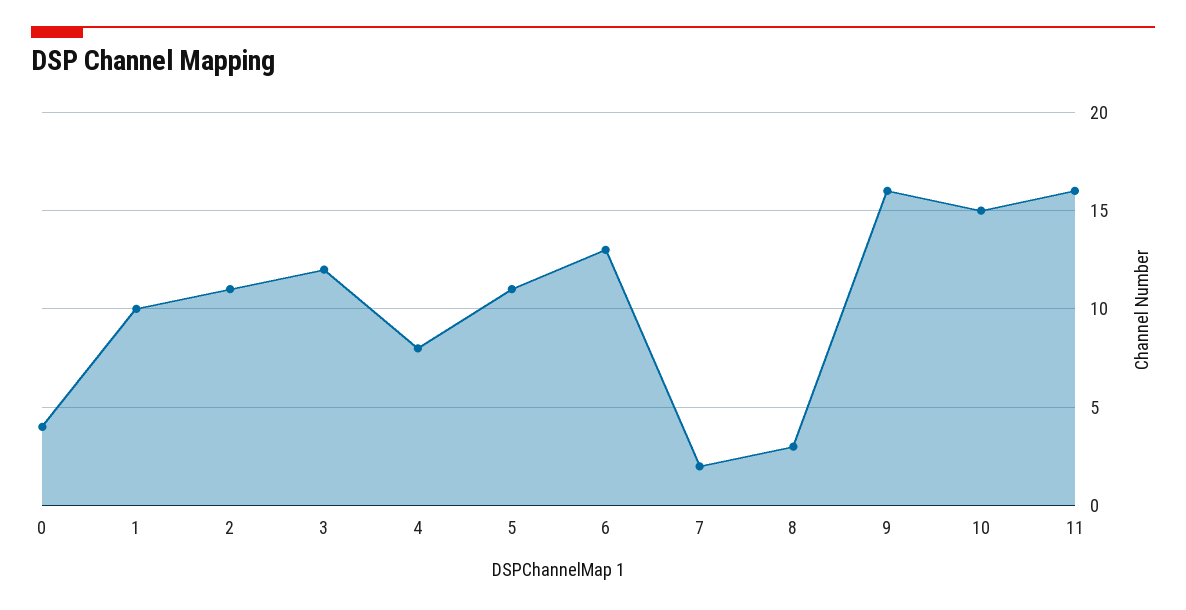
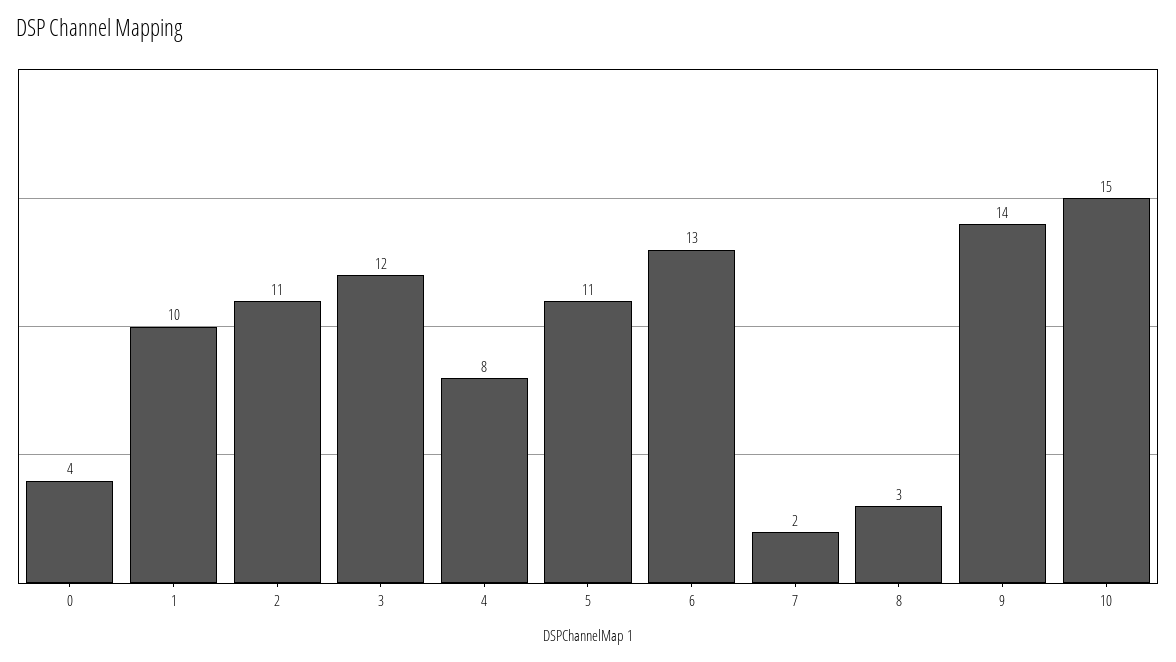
9: 16 -> 14
11: 16 -> none

